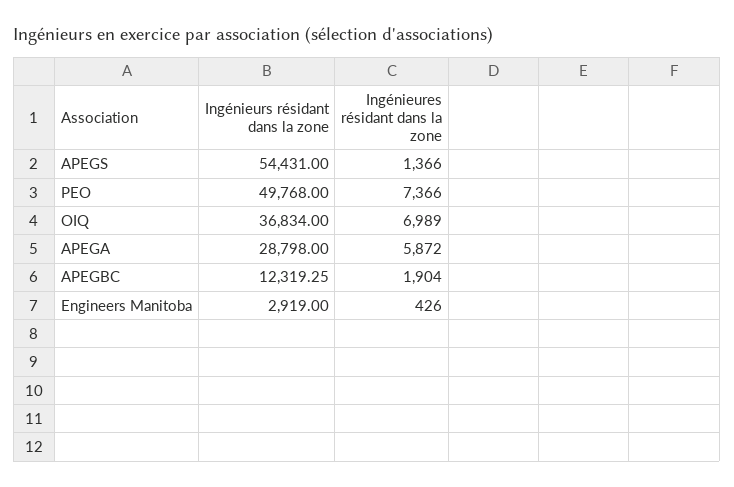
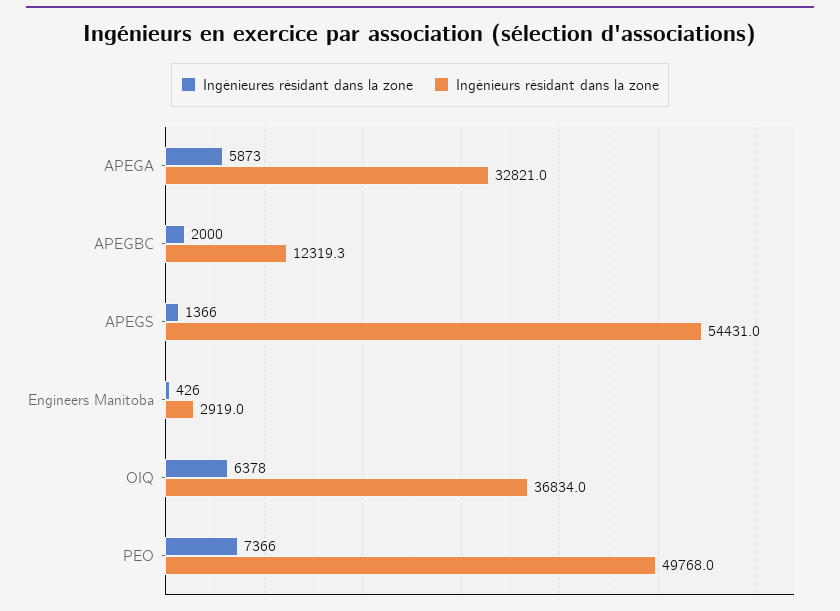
Ingénieures résidant dans la zone, OIQ: 6989 -> 6378
Ingénieurs résidant dans la zone, APEGA: 28798 -> 32821
Ingénieures résidant dans la zone, APEGA: 5872 -> 5873
Ingénieures résidant dans la zone, APEGBC: 1904 -> 2000

